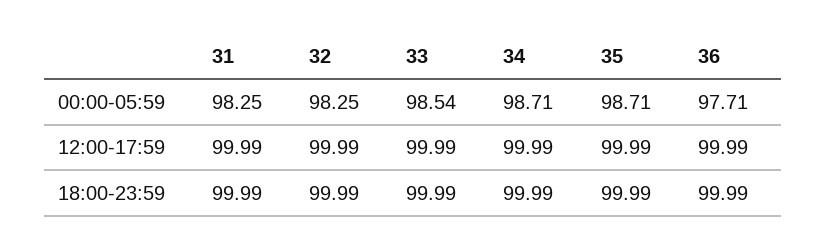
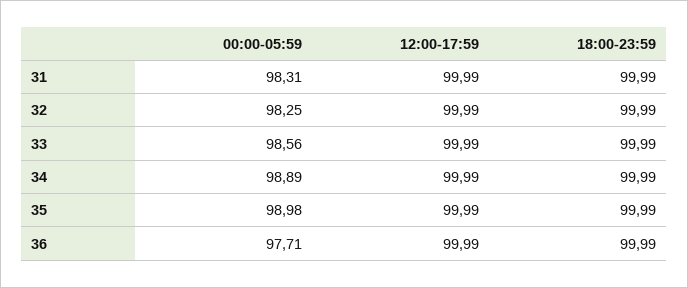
31, 00:00-05:59: 98.25 -> 98.31
33, 00:00-05:59: 98.54 -> 98.56
34, 00:00-05:59: 98.71 -> 98.89
35, 00:00-05:59: 98.71 -> 98.98

